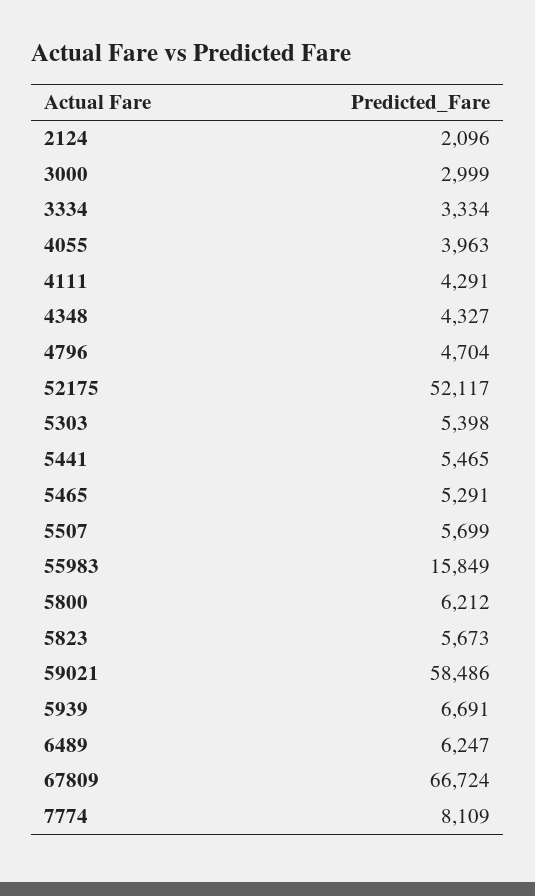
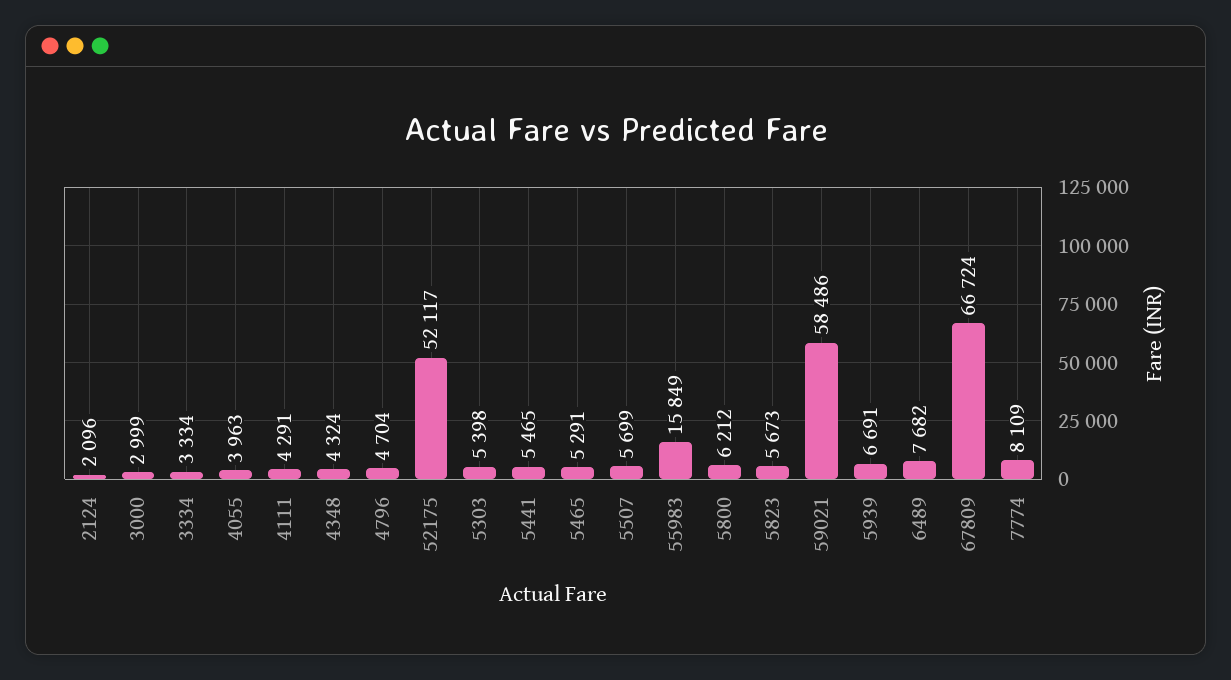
4348: 4327 -> 4324
6489: 6247 -> 7682

